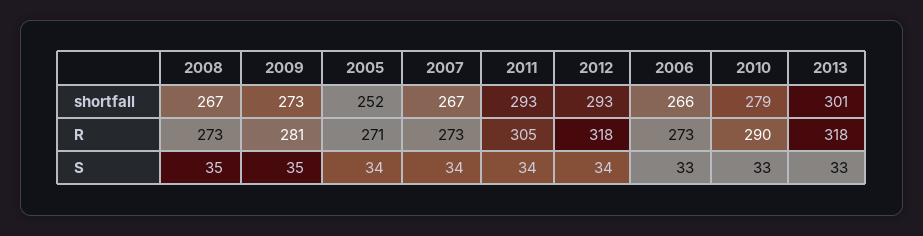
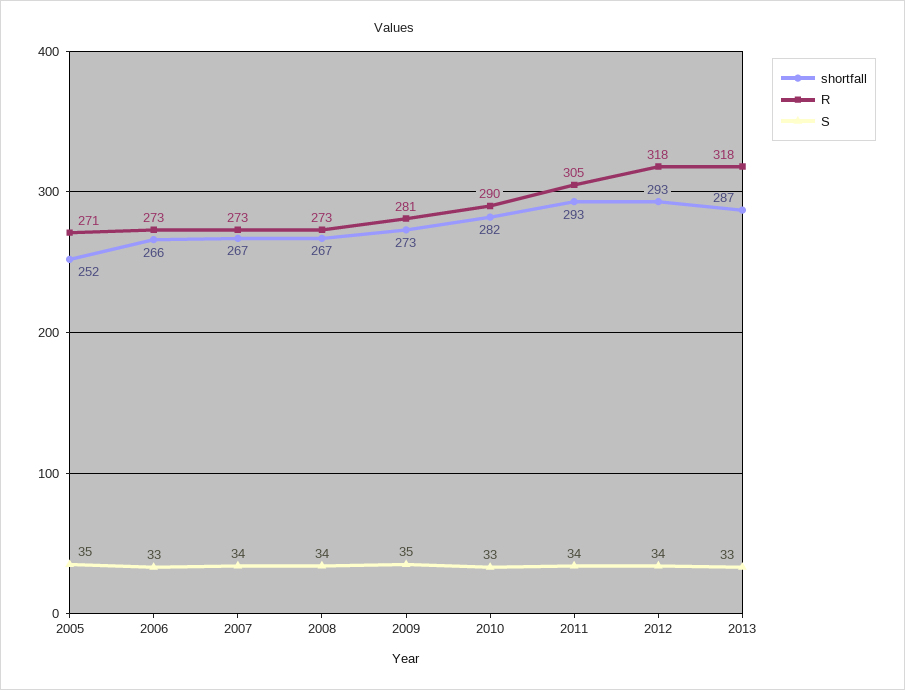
shortfall, 2010: 279 -> 282
shortfall, 2013: 301 -> 287
S, 2008: 35 -> 34
S, 2005: 34 -> 35

